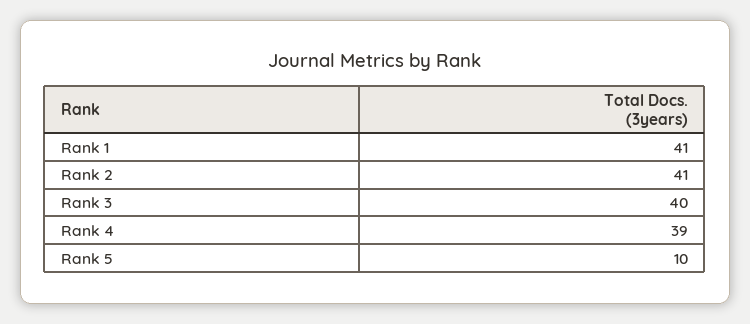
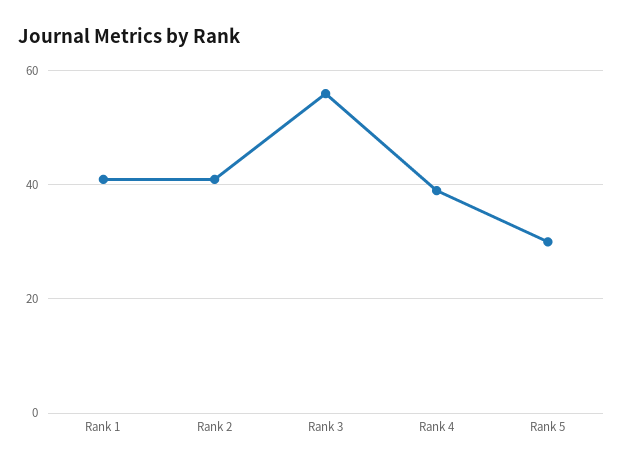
Rank 3: 40 -> 55
Rank 5: 10 -> 30

